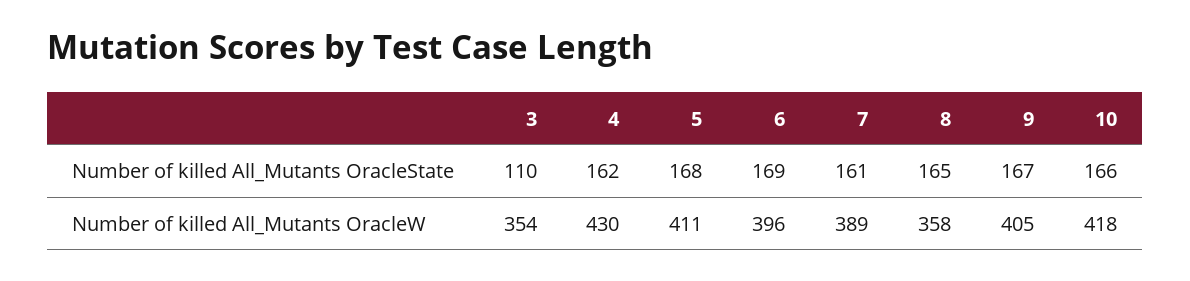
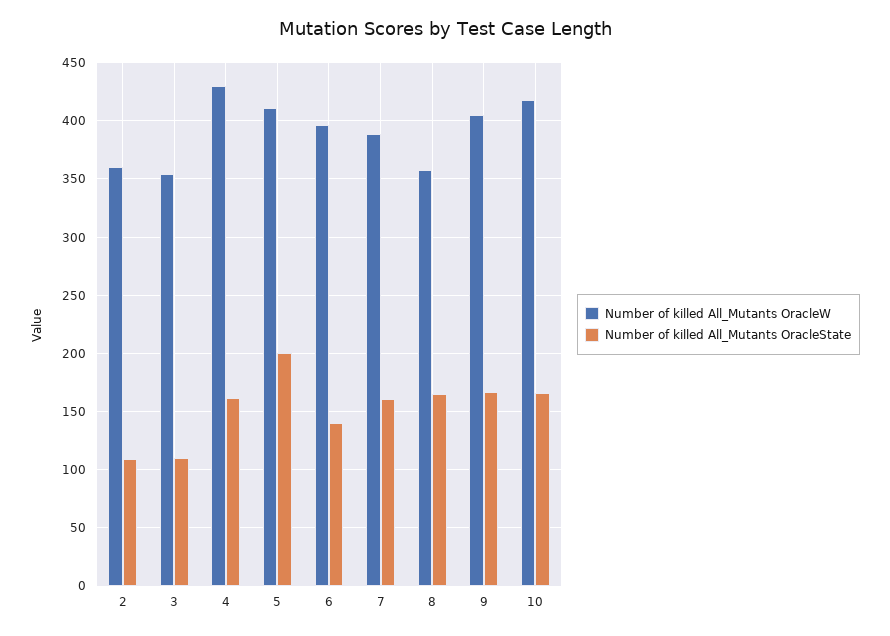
Number of killed All_Mutants OracleState, 5: 168 -> 200
Number of killed All_Mutants OracleState, 6: 169 -> 140
Number of killed All_Mutants OracleW, 2: none -> 360
Number of killed All_Mutants OracleState, 2: none -> 110

